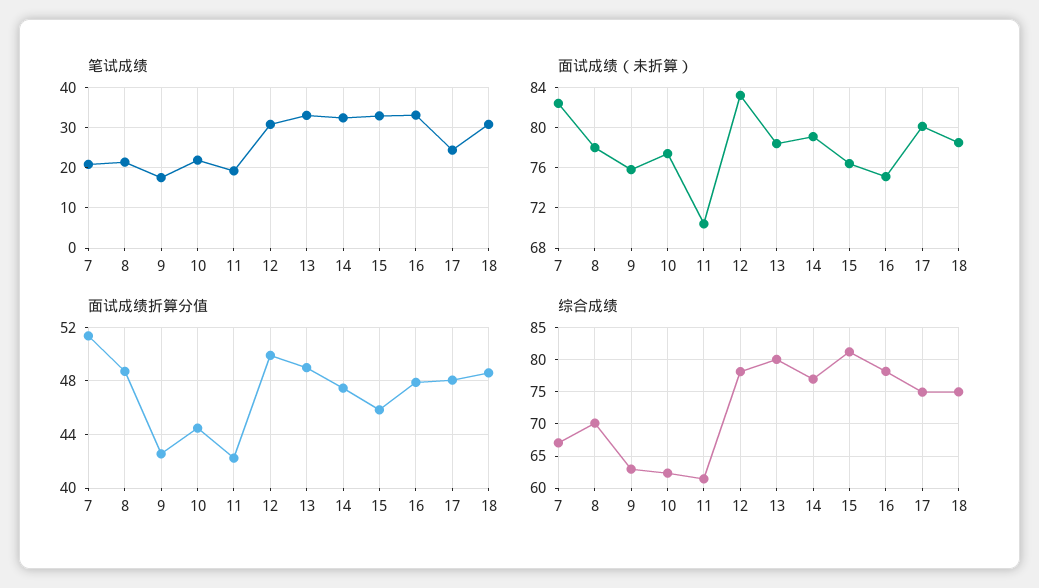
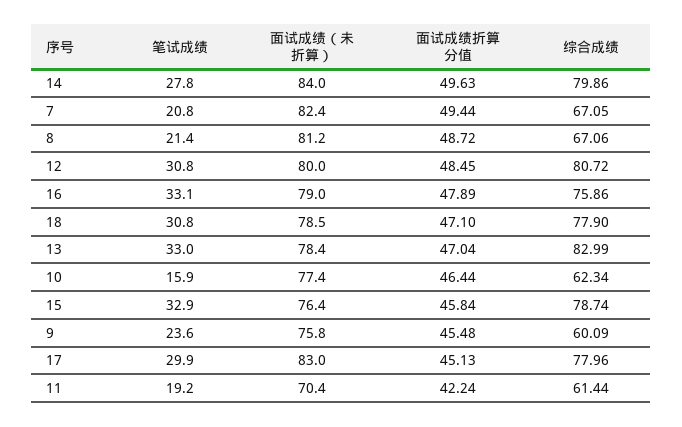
笔试成绩, 9: 18 -> 23.6
笔试成绩, 10: 22 -> 15.9
笔试成绩, 14: 32 -> 27.8
笔试成绩, 17: 24 -> 29.9
面试成绩（未折算）, 8: 78 -> 81.2
面试成绩（未折算）, 12: 83 -> 80
面试成绩（未折算）, 14: 79 -> 84
面试成绩（未折算）, 16: 75 -> 79
面试成绩（未折算）, 17: 80 -> 83
面试成绩折算分值, 7: 51.5 -> 49.44
面试成绩折算分值, 9: 42.5 -> 45.48
面试成绩折算分值, 10: 44.5 -> 46.44
面试成绩折算分值, 12: 50 -> 48.45
面试成绩折算分值, 13: 49 -> 47.04
面试成绩折算分值, 14: 47.5 -> 49.63
面试成绩折算分值, 17: 48 -> 45.13
面试成绩折算分值, 18: 48.5 -> 47.1
综合成绩, 8: 70 -> 67.06
综合成绩, 9: 63 -> 60.09
综合成绩, 12: 78 -> 80.72
综合成绩, 13: 80 -> 82.99
综合成绩, 14: 77 -> 79.86
综合成绩, 15: 81 -> 78.74
综合成绩, 16: 78 -> 75.86
综合成绩, 17: 75 -> 77.96
综合成绩, 18: 75 -> 77.9

